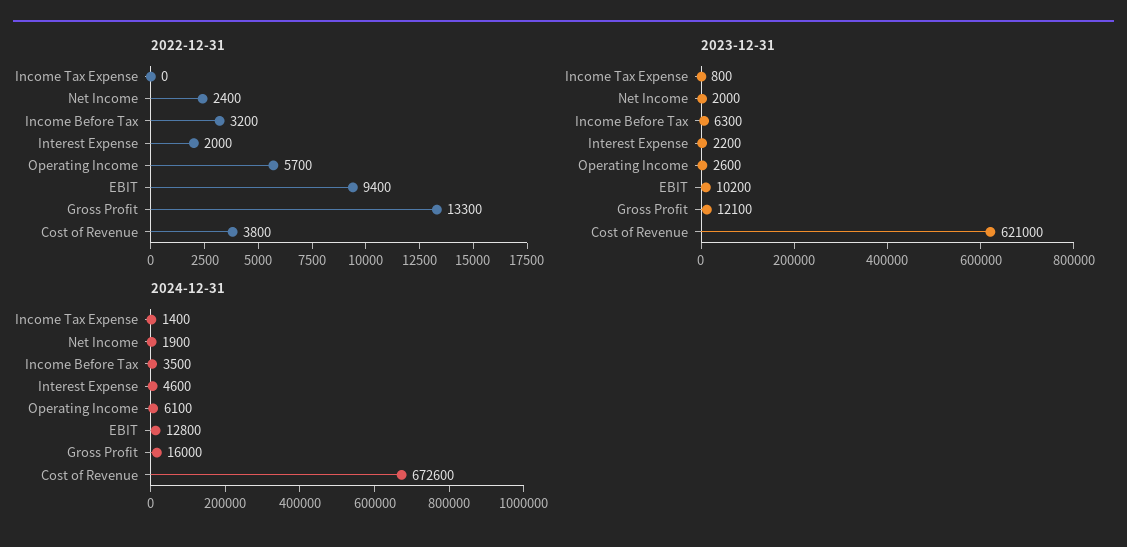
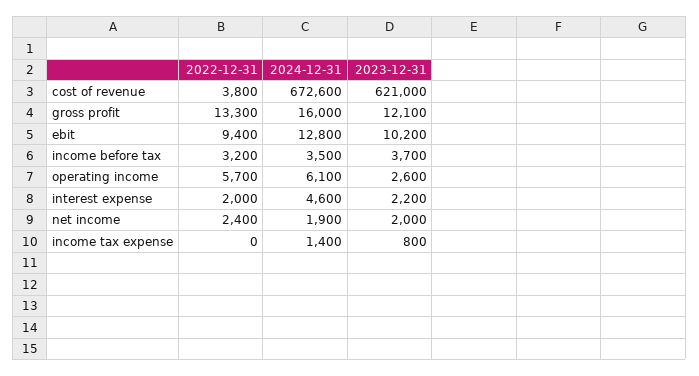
2023-12-31, Income Before Tax: 6300 -> 3700

